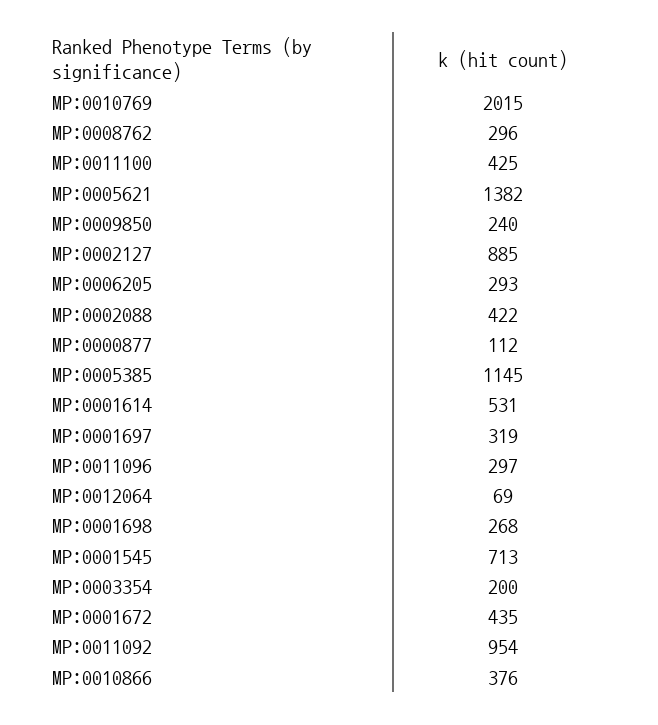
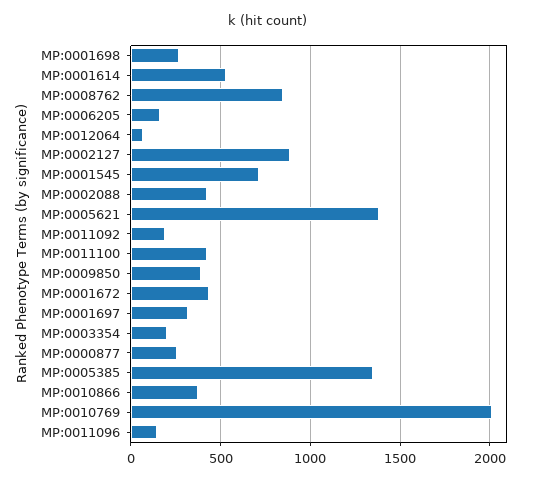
MP:0008762: 296 -> 850
MP:0009850: 240 -> 400
MP:0006205: 293 -> 150
MP:0000877: 112 -> 250
MP:0005385: 1145 -> 1350
MP:0011096: 297 -> 150
MP:0011092: 954 -> 200

